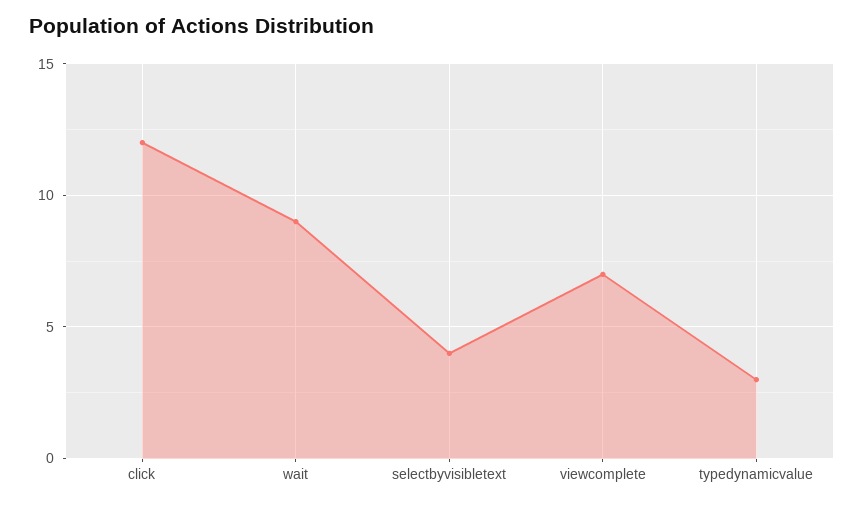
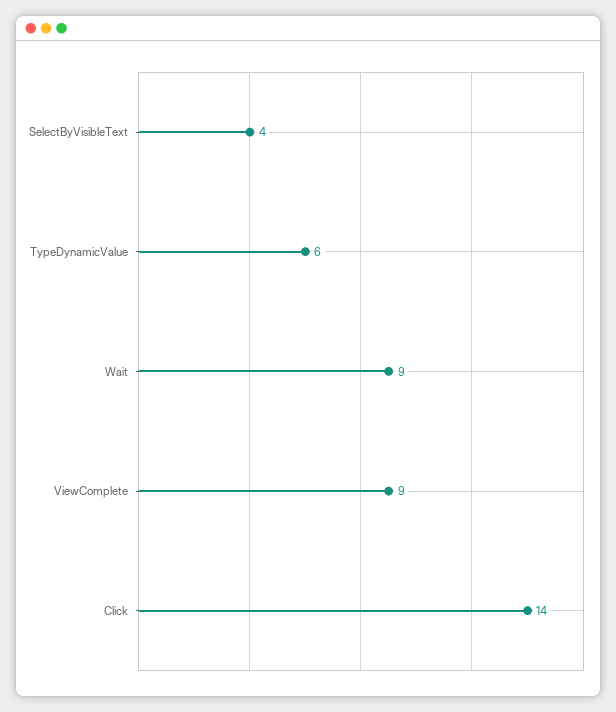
click: 12 -> 14
viewcomplete: 7 -> 9
typedynamicvalue: 3 -> 6

